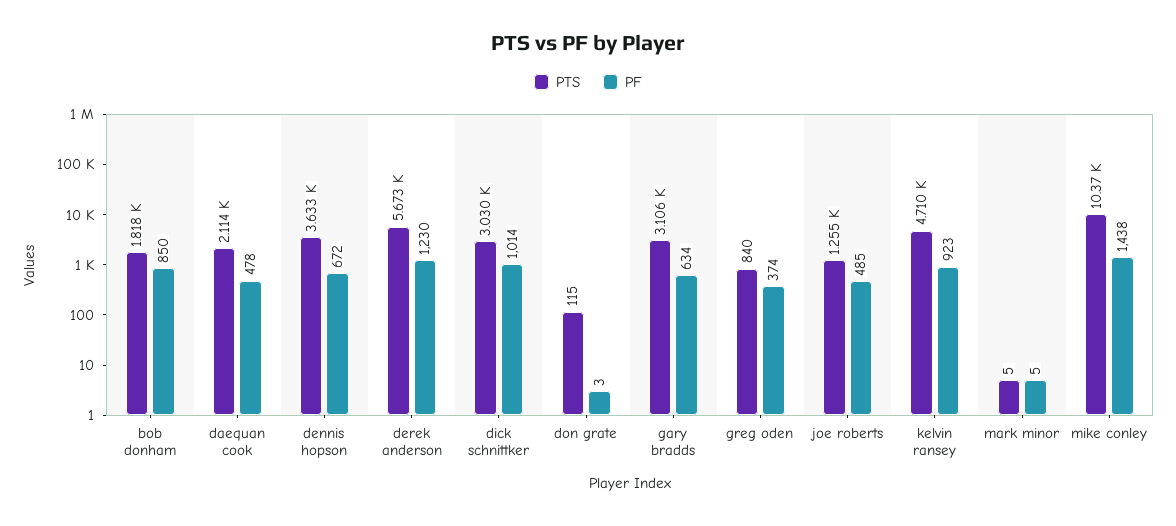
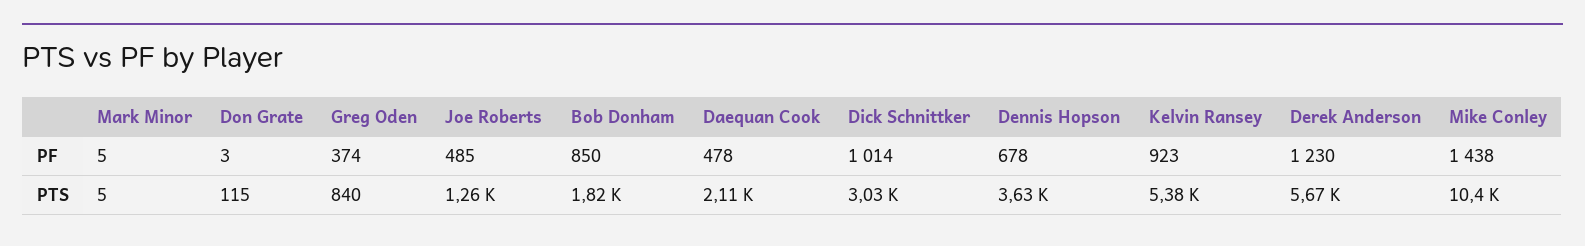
PF, dennis hopson: 672 -> 678
PTS, gary bradds: 3106 -> none
PF, gary bradds: 634 -> none
PTS, kelvin ransey: 4710 -> 5380

